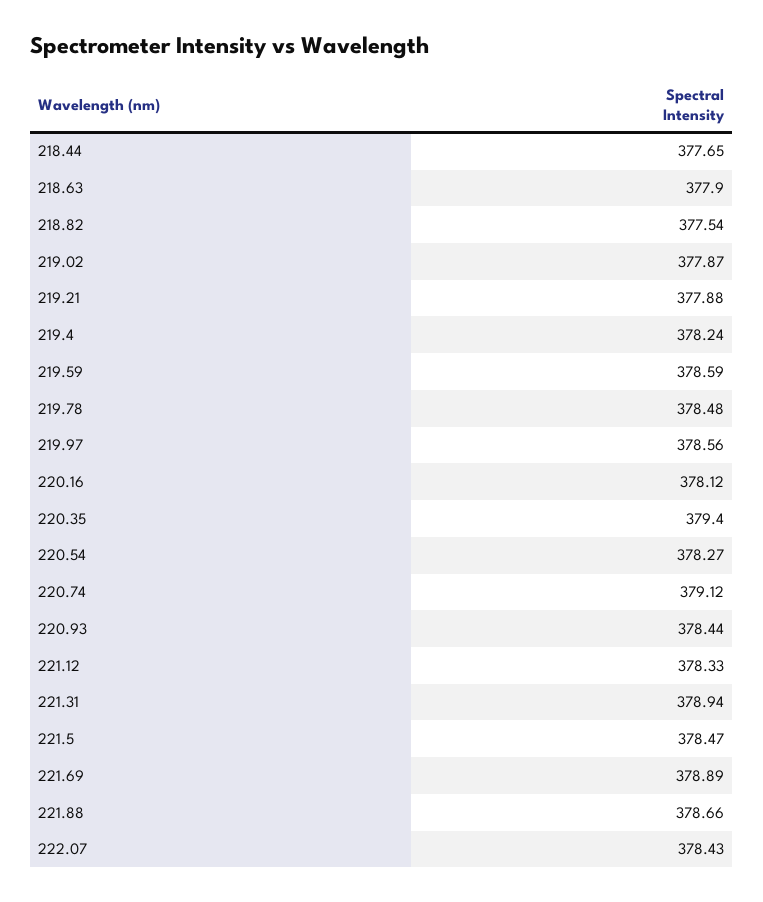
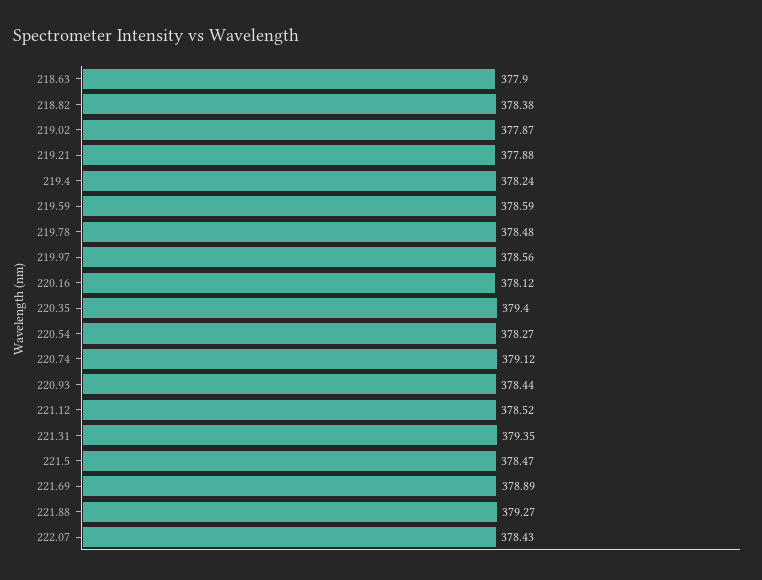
218.44: 377.65 -> none
218.82: 377.54 -> 378.38
221.12: 378.33 -> 378.52
221.31: 378.94 -> 379.35
221.88: 378.66 -> 379.27

